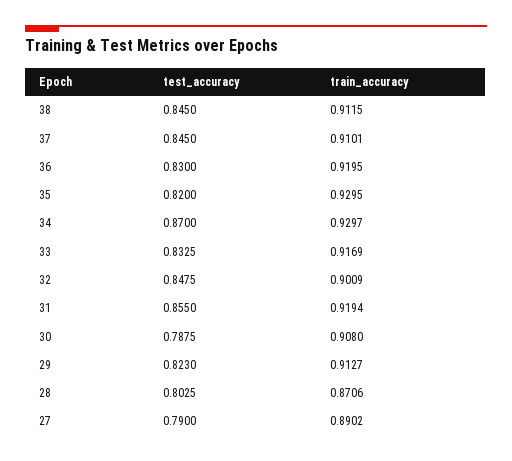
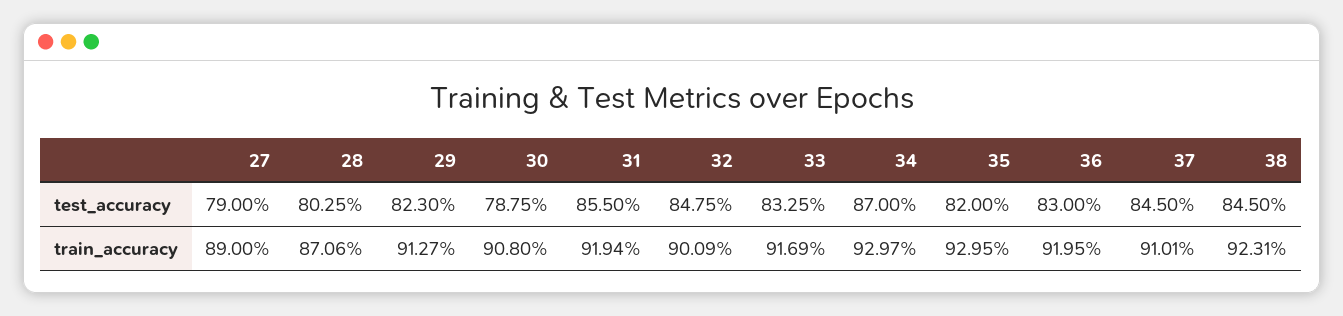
train_accuracy, 38: 0.9115 -> 0.9231
train_accuracy, 27: 0.8902 -> 0.89

